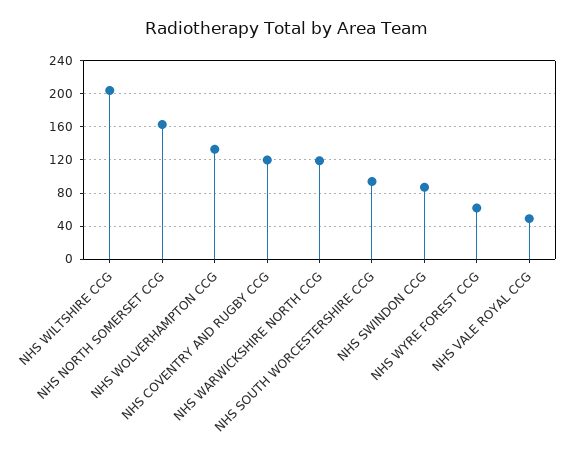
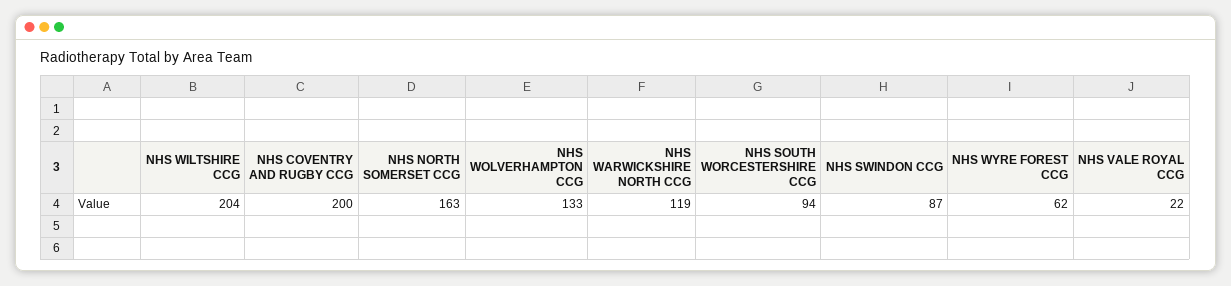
NHS COVENTRY AND RUGBY CCG: 120 -> 200
NHS VALE ROYAL CCG: 50 -> 22

